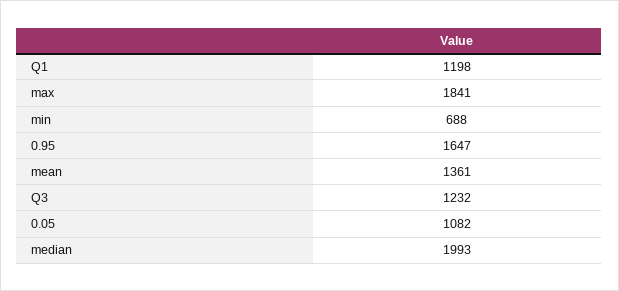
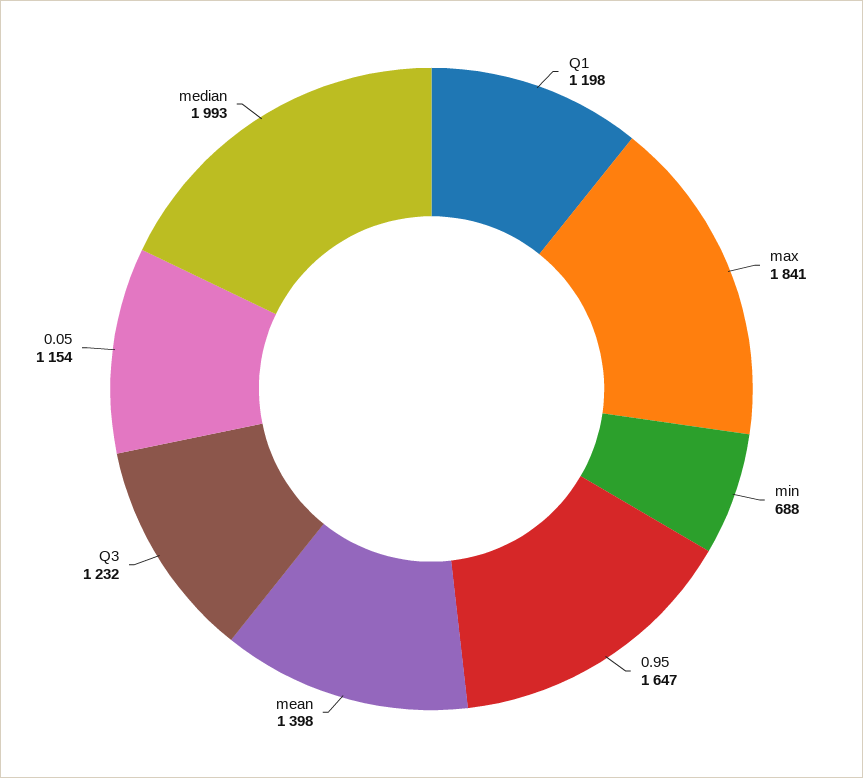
mean: 1361 -> 1398
0.05: 1082 -> 1154

